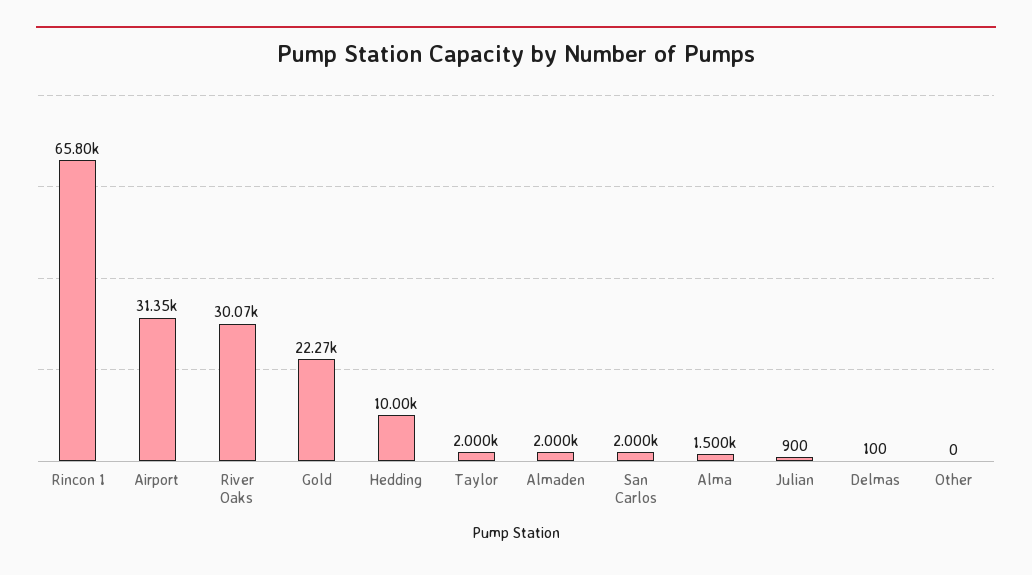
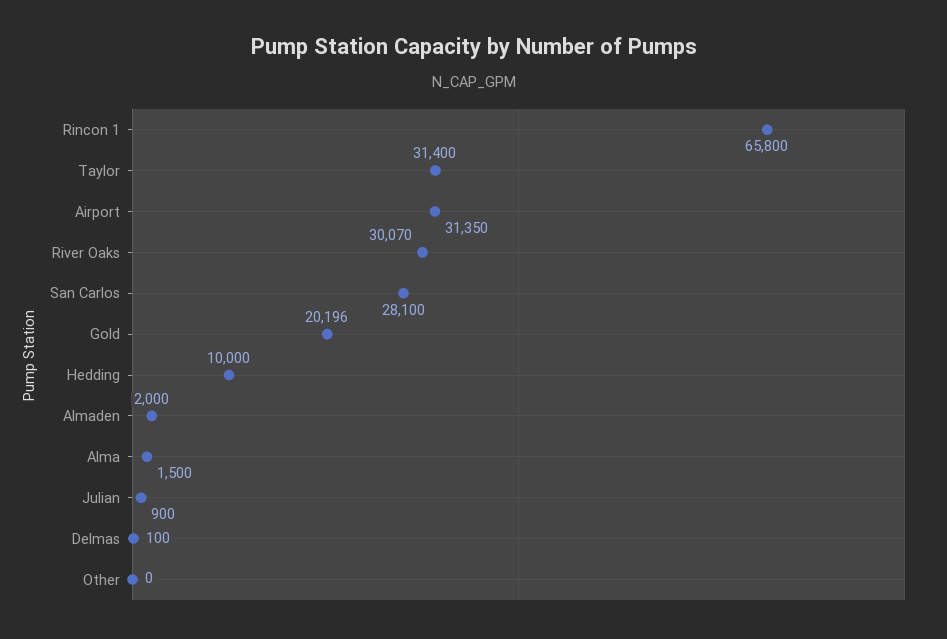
Gold: 22270 -> 20196
Taylor: 2000 -> 31400
San Carlos: 2000 -> 28100

